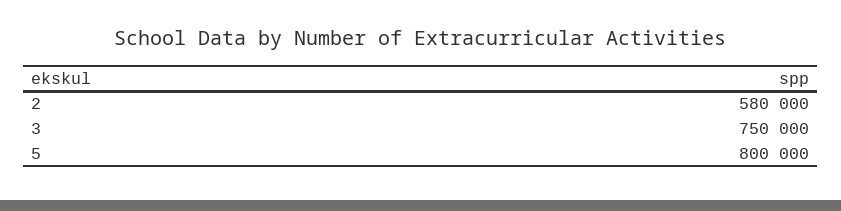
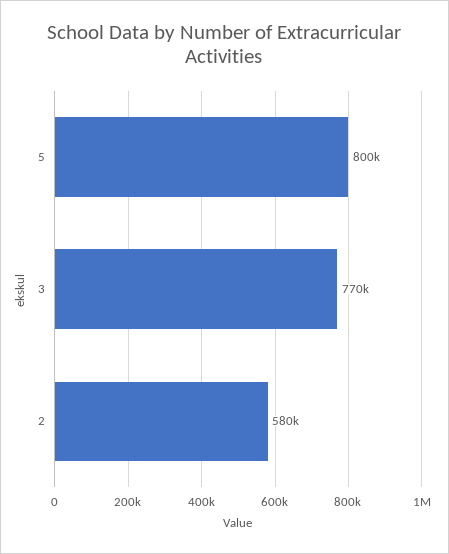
3: 750000 -> 770000

